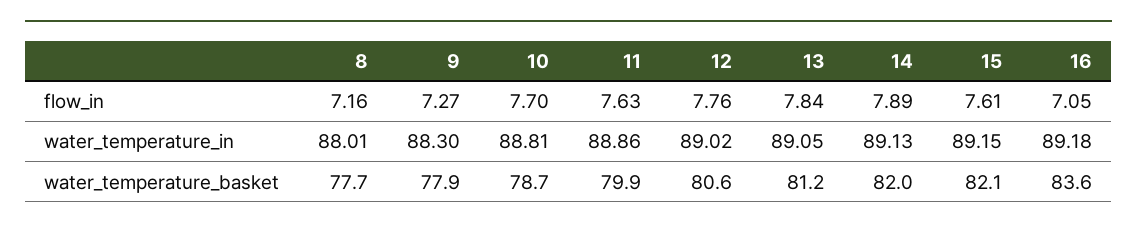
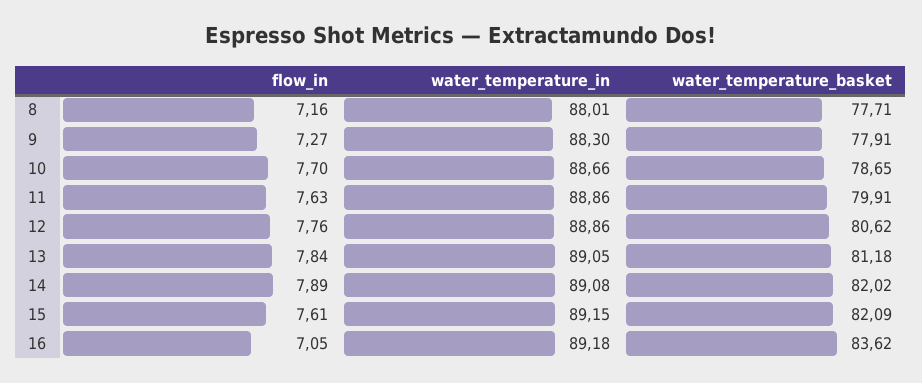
10, water_temperature_in: 88.81 -> 88.66
12, water_temperature_in: 89.02 -> 88.86
14, water_temperature_in: 89.13 -> 89.08

